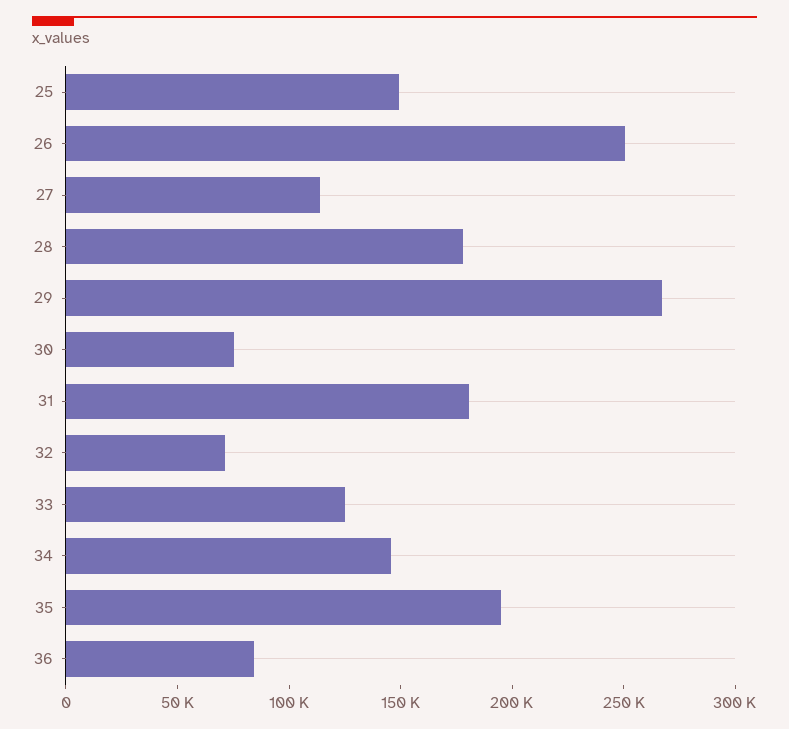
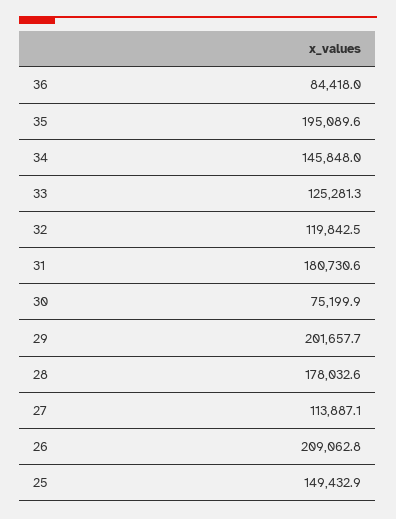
26: 250000 -> 209062.8
29: 270000 -> 201657.7
32: 70000 -> 119842.5

